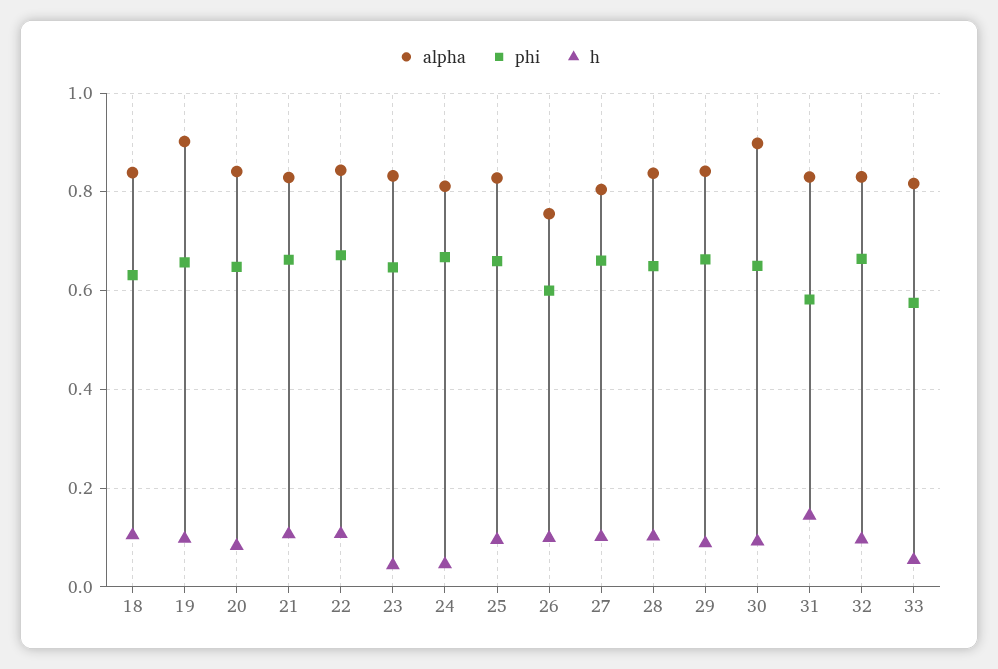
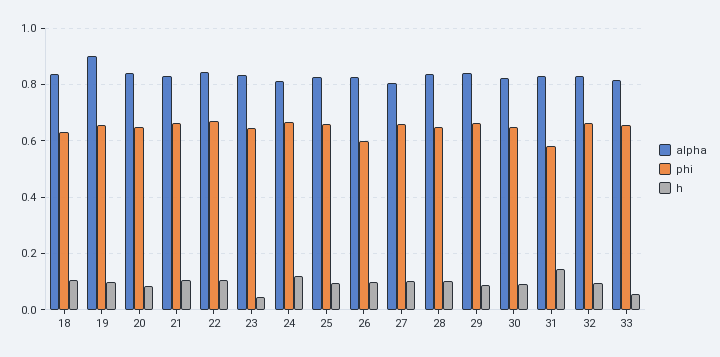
h, 24: 0.04 -> 0.125
alpha, 26: 0.76 -> 0.825
alpha, 30: 0.9 -> 0.825
phi, 33: 0.58 -> 0.65

